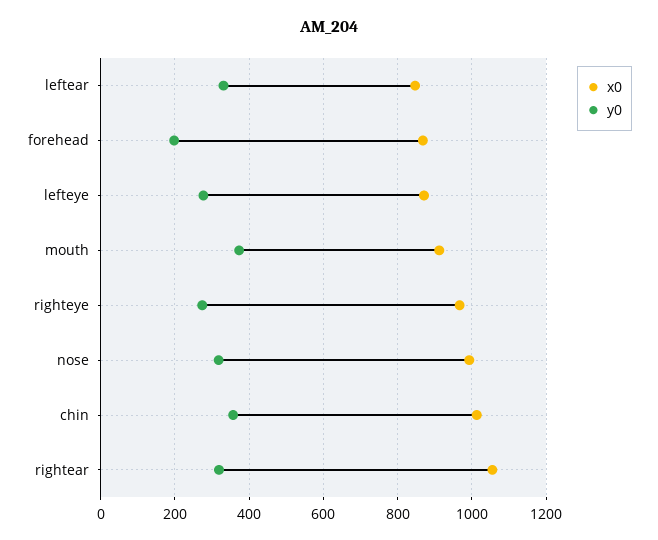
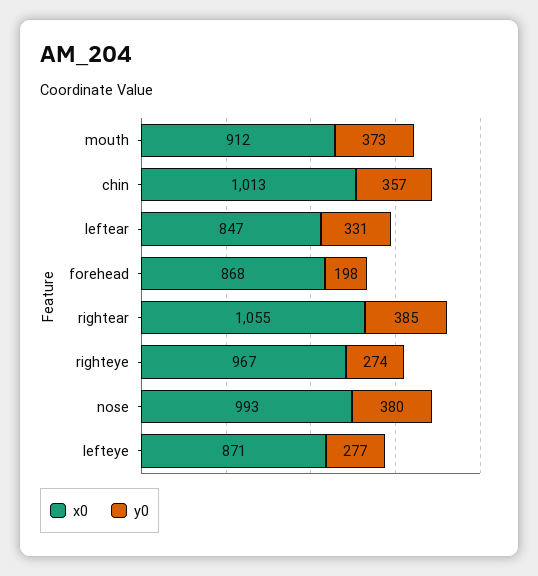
y0, nose: 320 -> 380
y0, rightear: 320 -> 385

